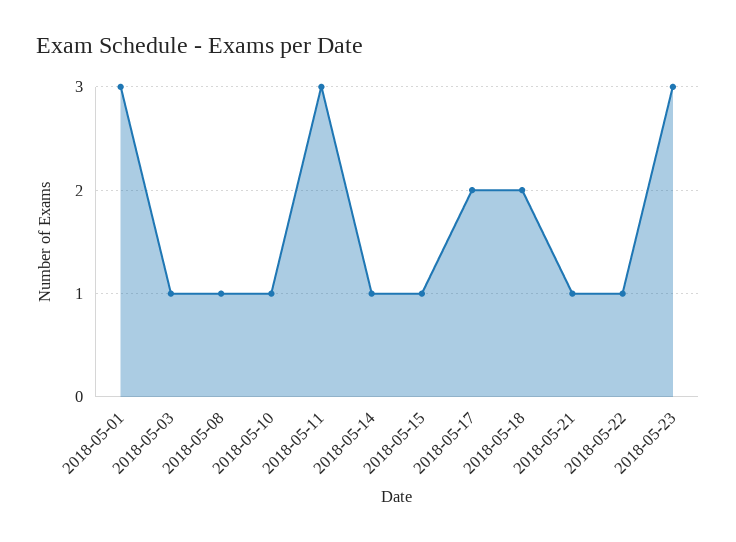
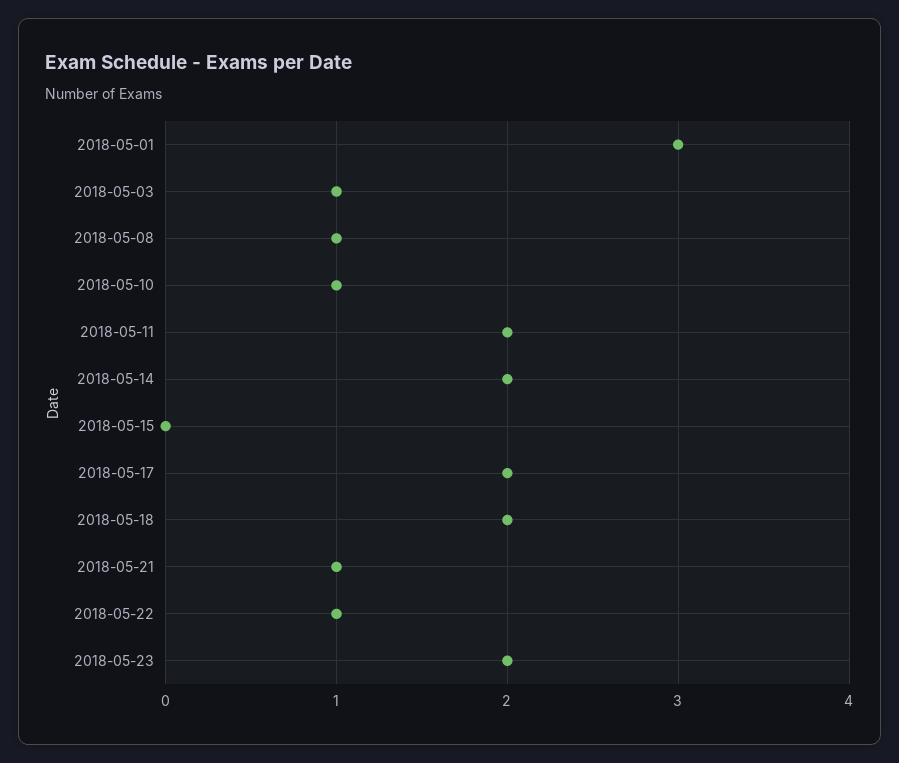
2018-05-11: 3 -> 2
2018-05-14: 1 -> 2
2018-05-15: 1 -> 0
2018-05-23: 3 -> 2

